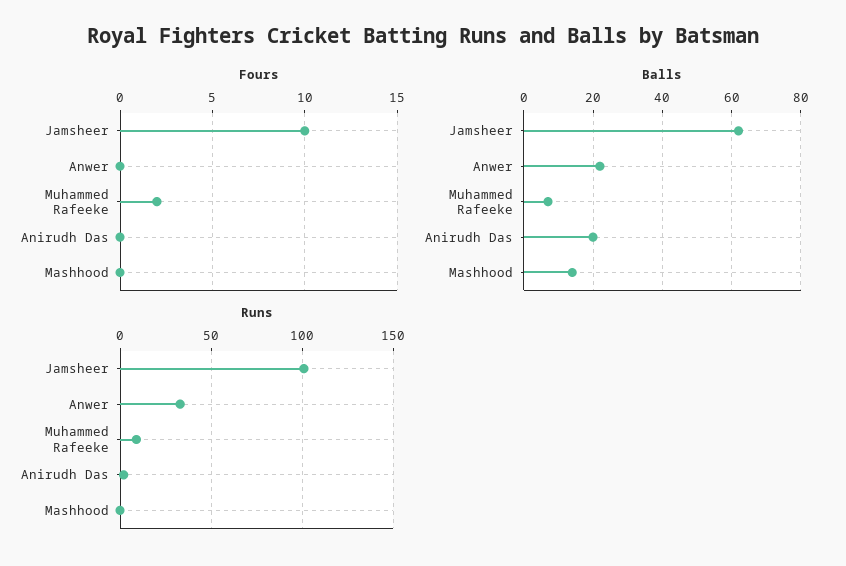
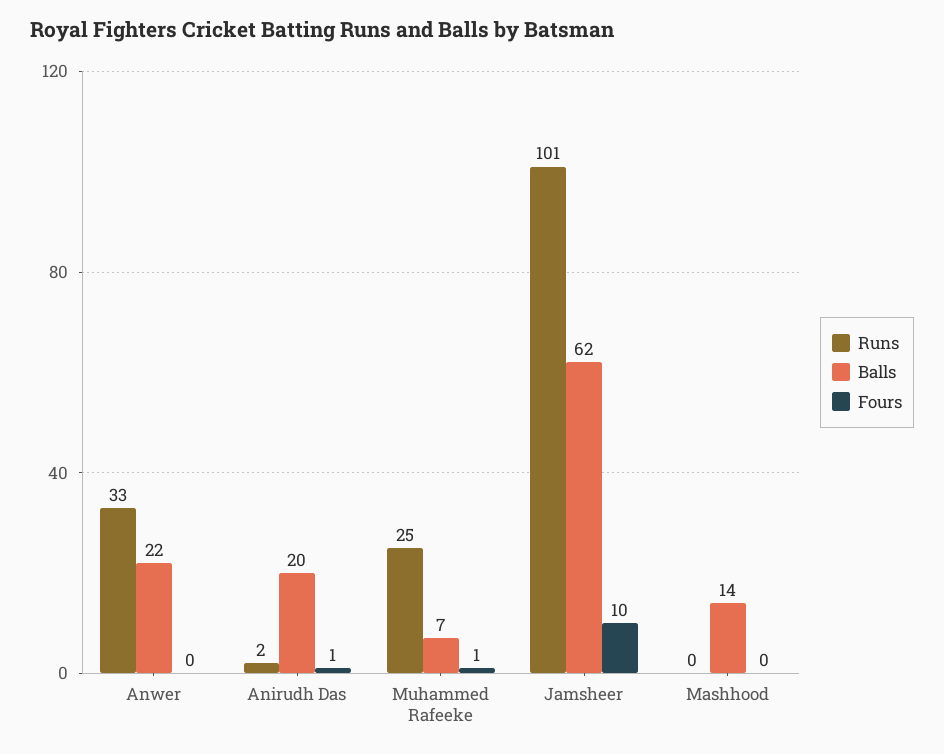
Fours, Muhammed Rafeeke: 2 -> 1
Fours, Anirudh Das: 0 -> 1
Runs, Muhammed Rafeeke: 10 -> 25

